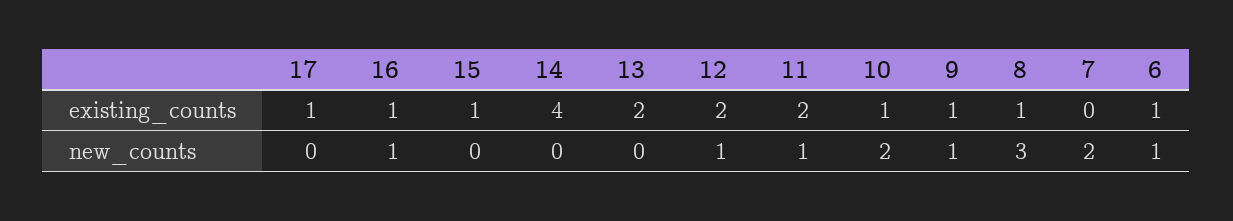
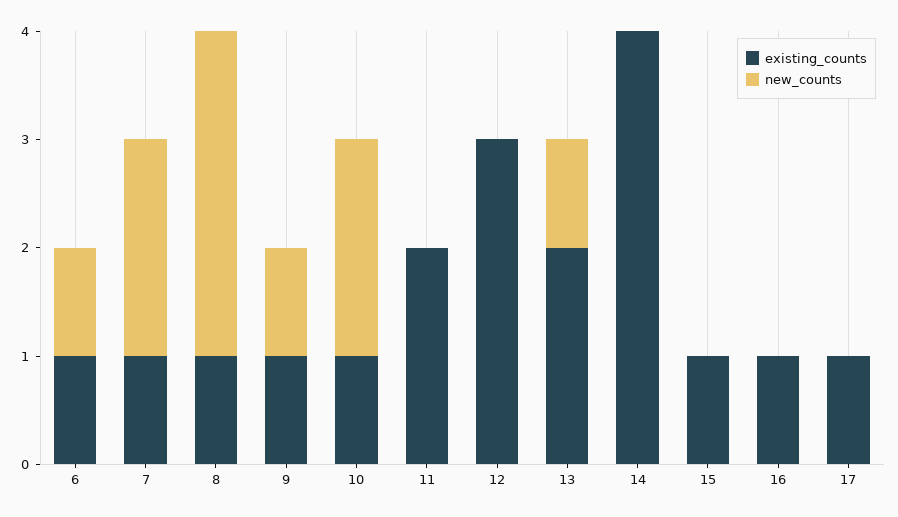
existing_counts, 12: 2 -> 3
existing_counts, 7: 0 -> 1
new_counts, 16: 1 -> 0
new_counts, 13: 0 -> 1
new_counts, 12: 1 -> 0
new_counts, 11: 1 -> 0

